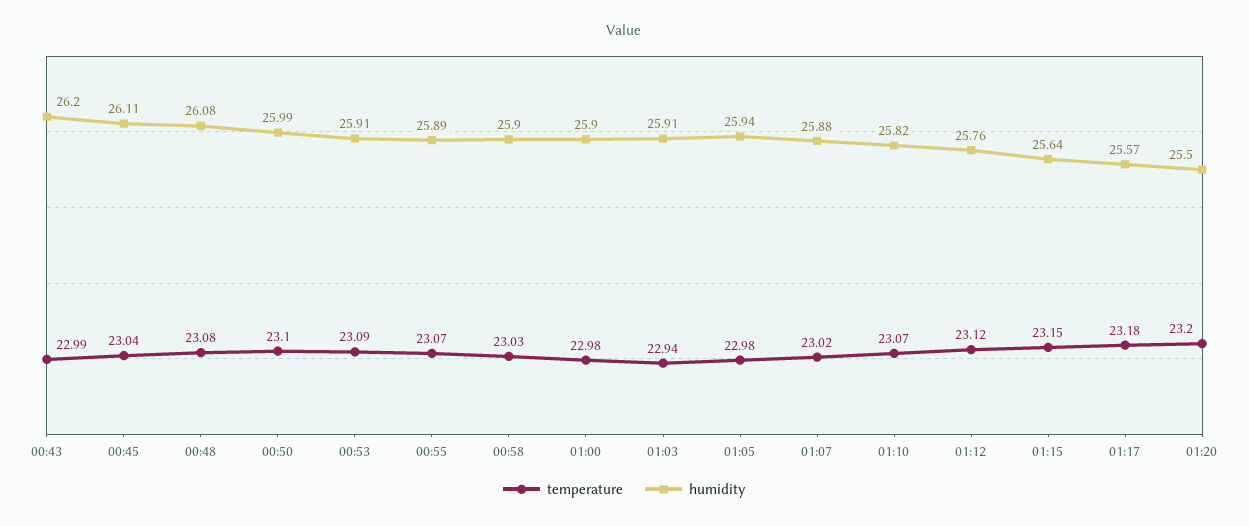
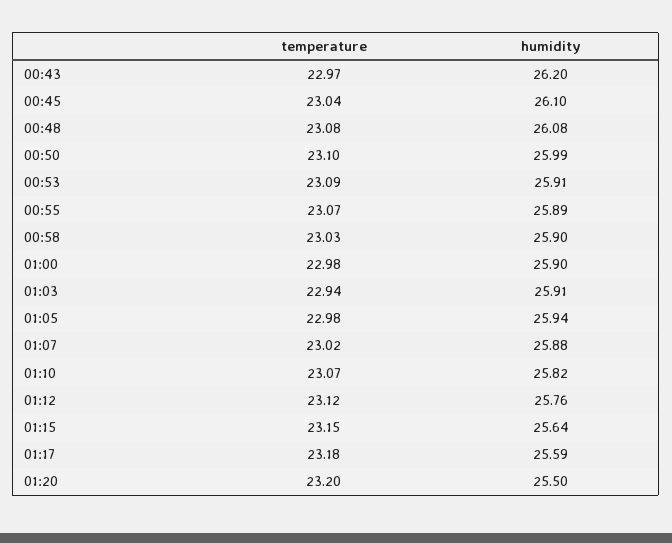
temperature, 00:43: 22.99 -> 22.97
humidity, 00:45: 26.11 -> 26.1
humidity, 01:17: 25.57 -> 25.59

